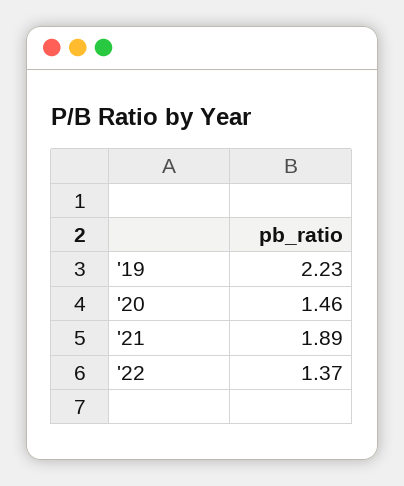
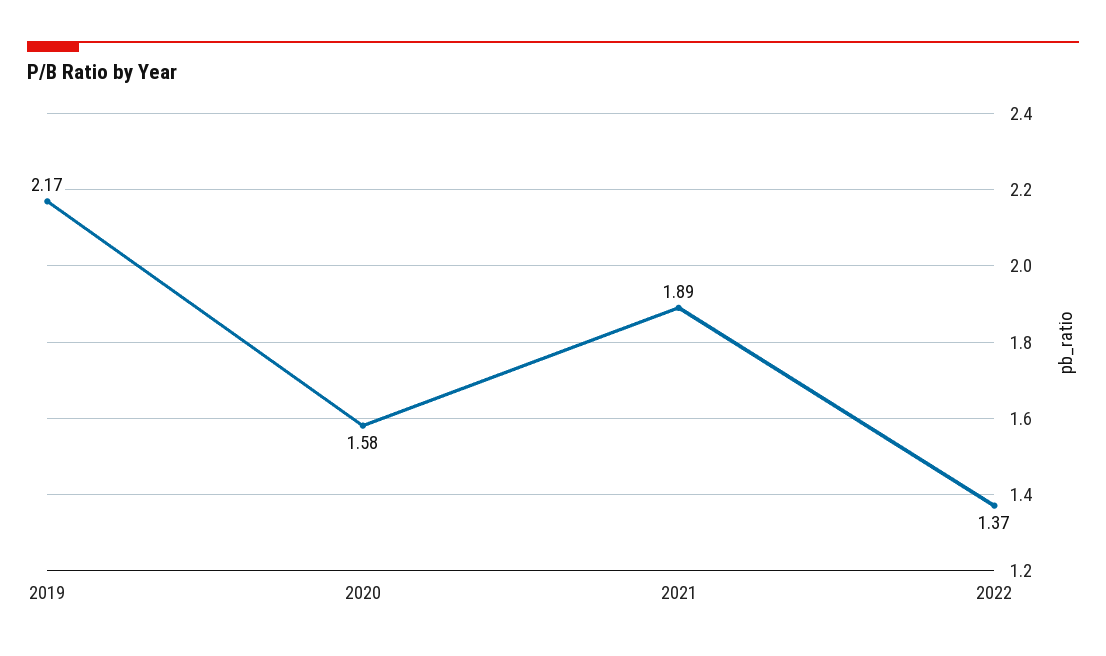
'19: 2.23 -> 2.17
'20: 1.46 -> 1.58

